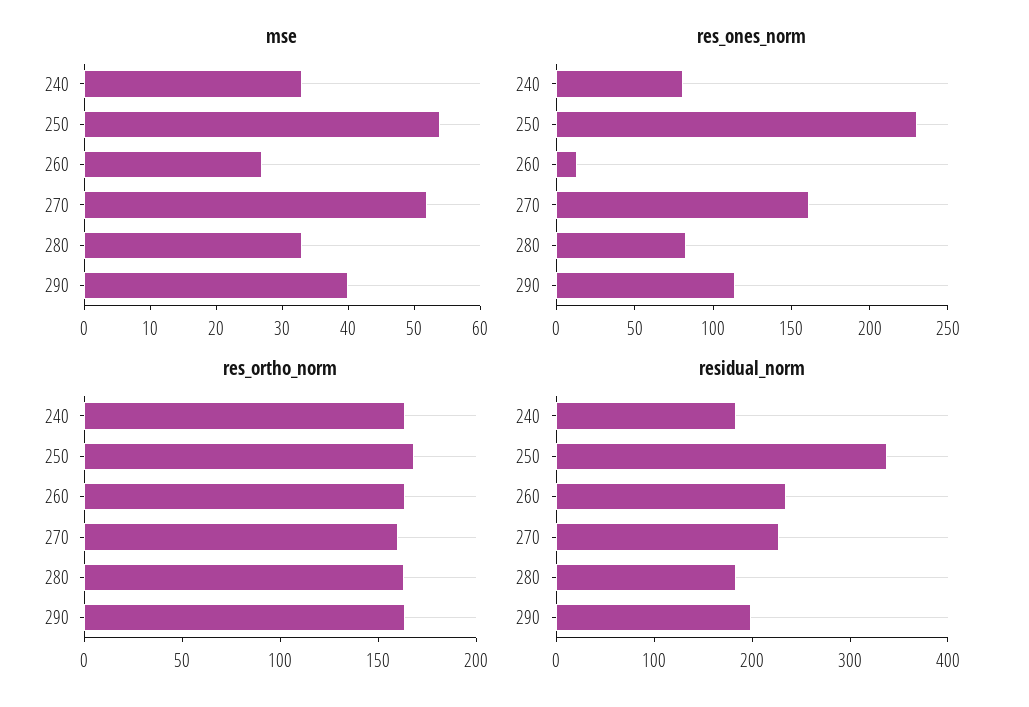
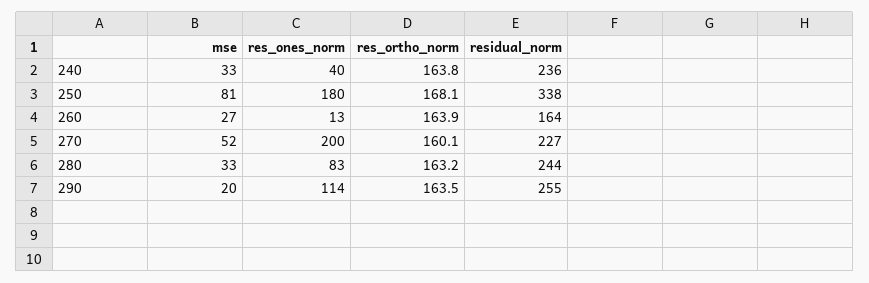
mse, 250: 55 -> 81
mse, 290: 40 -> 20
res_ones_norm, 240: 80 -> 40
res_ones_norm, 250: 230 -> 180
res_ones_norm, 270: 160 -> 200
residual_norm, 240: 180 -> 236
residual_norm, 260: 240 -> 164
residual_norm, 280: 180 -> 244
residual_norm, 290: 200 -> 255

